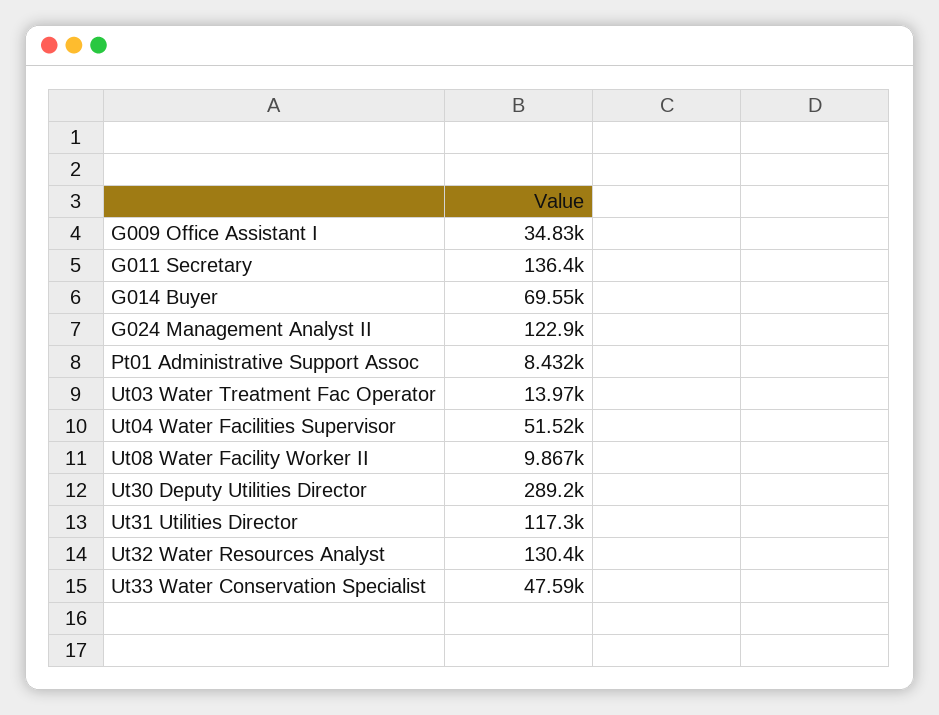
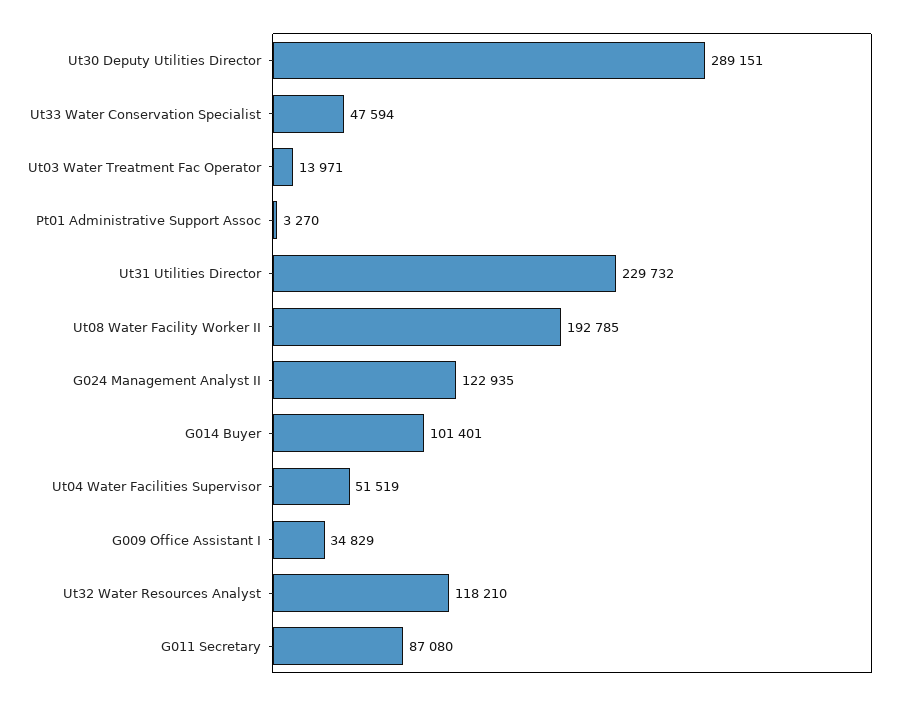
G011 Secretary: 136400 -> 87080
G014 Buyer: 69550 -> 101401
Pt01 Administrative Support Assoc: 8432 -> 3270
Ut08 Water Facility Worker II: 9867 -> 192785
Ut31 Utilities Director: 117300 -> 229732
Ut32 Water Resources Analyst: 130400 -> 118210

